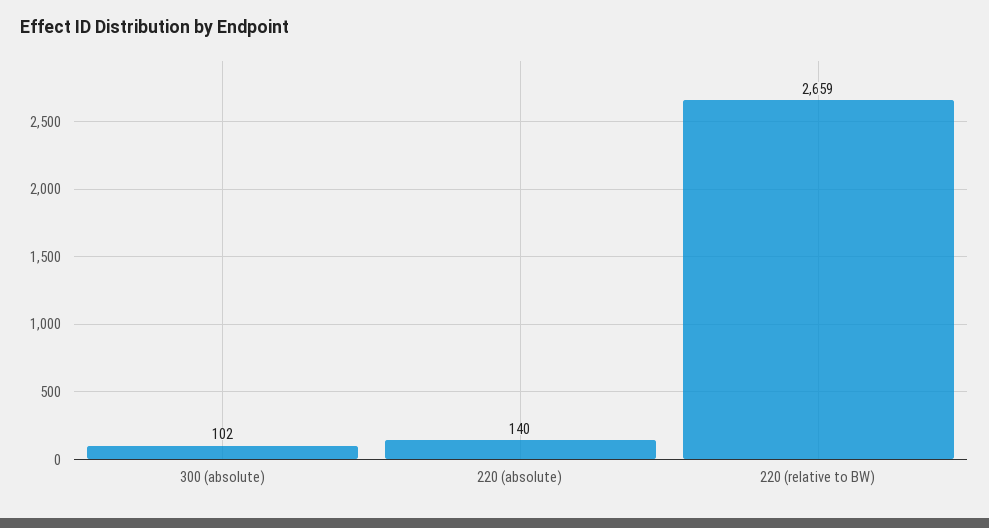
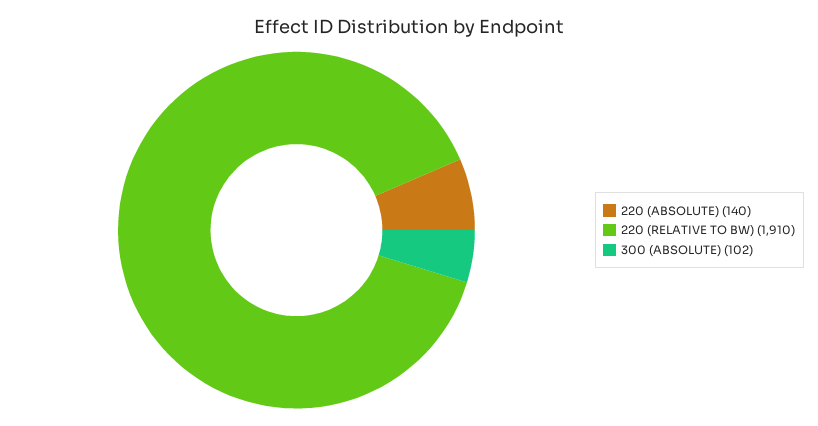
220 (relative to BW): 2659 -> 1910

